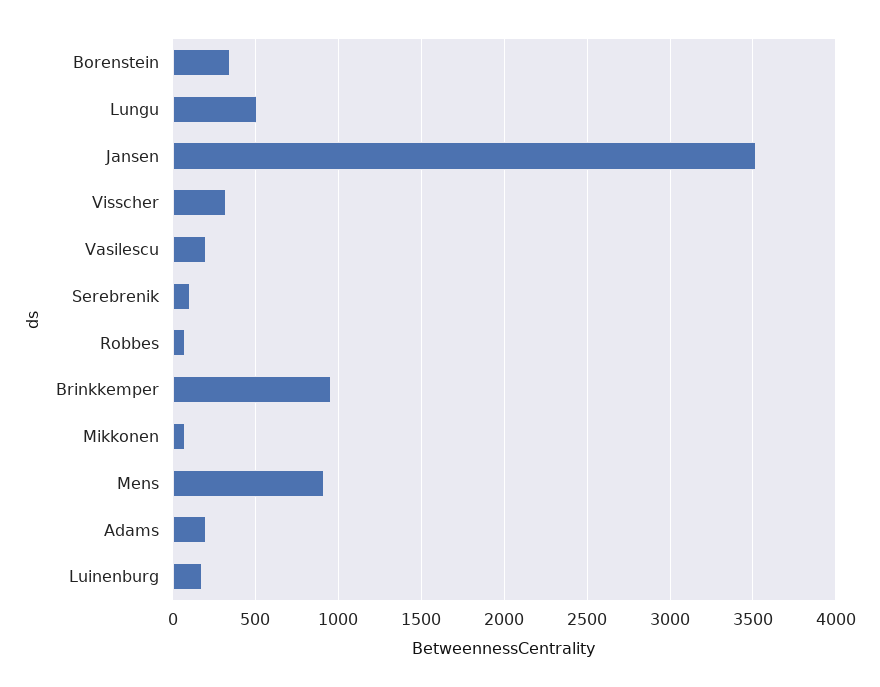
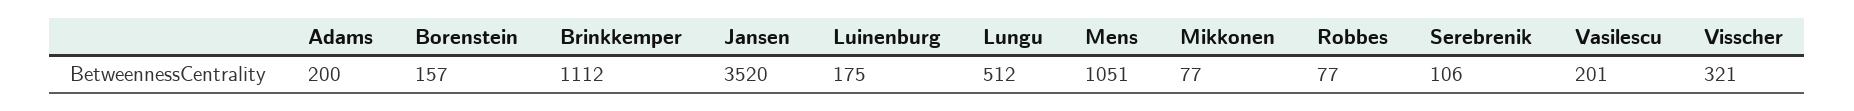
Borenstein: 350 -> 157
Brinkkemper: 950 -> 1112
Mens: 900 -> 1051

